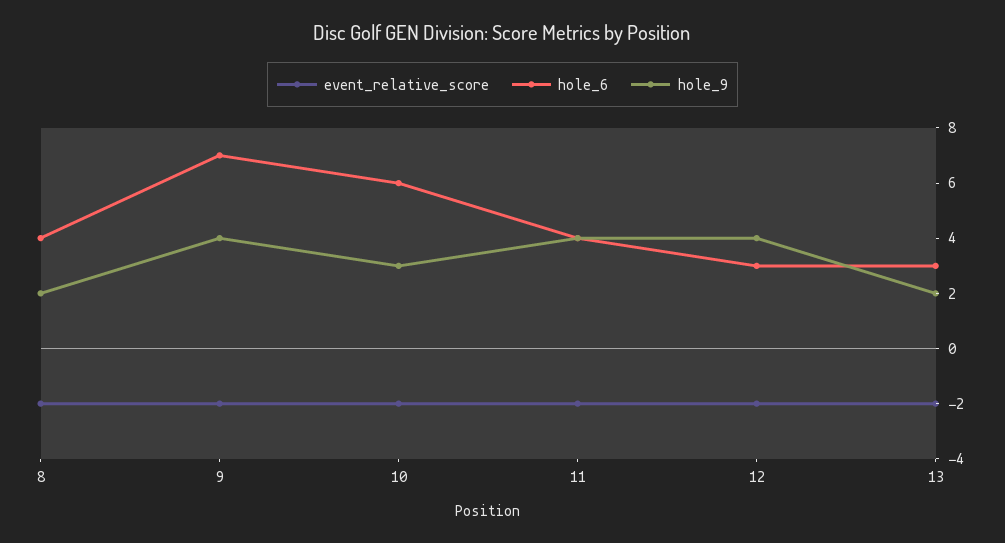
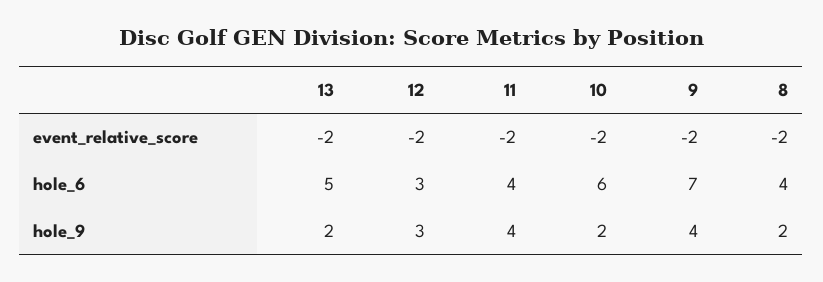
hole_9, 10: 3 -> 2
hole_9, 12: 4 -> 3
hole_6, 13: 3 -> 5

